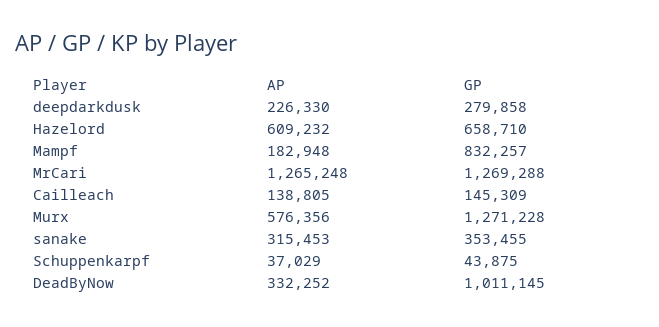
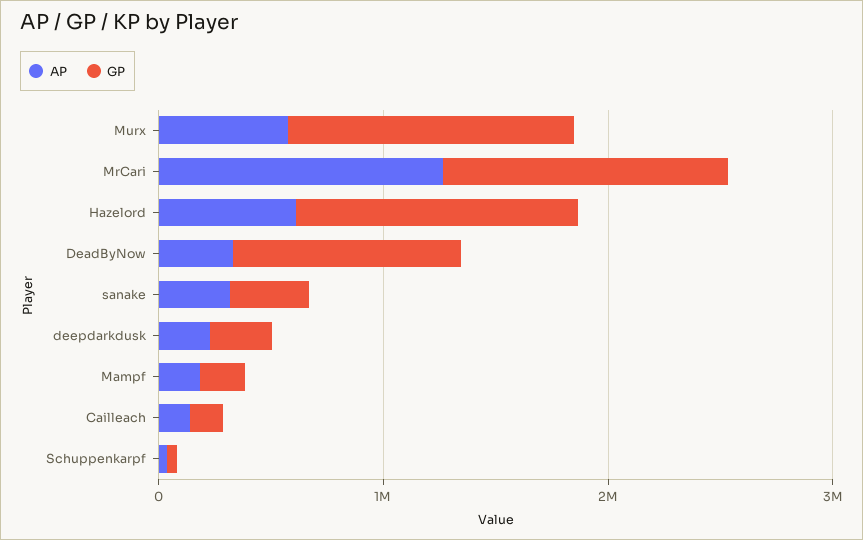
GP, Hazelord: 658710 -> 1200000
GP, Mampf: 832257 -> 200000

